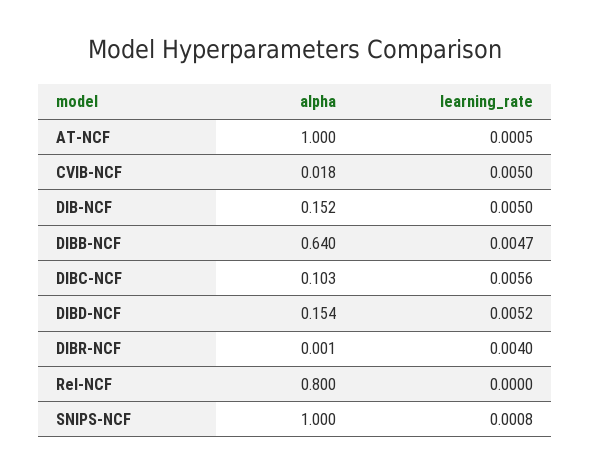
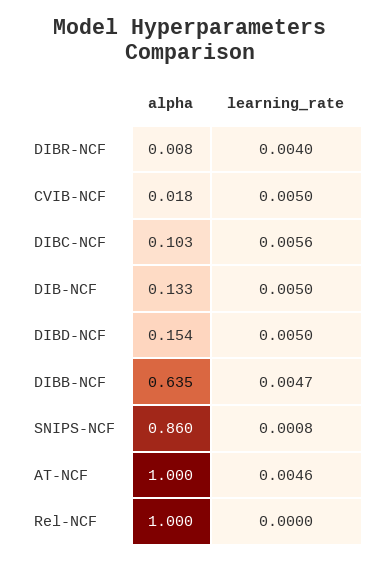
learning_rate, AT-NCF: 0.0005 -> 0.0046
alpha, DIB-NCF: 0.152 -> 0.133
alpha, DIBB-NCF: 0.64 -> 0.635
learning_rate, DIBD-NCF: 0.0052 -> 0.005
alpha, DIBR-NCF: 0.001 -> 0.008
alpha, Rel-NCF: 0.8 -> 1
alpha, SNIPS-NCF: 1 -> 0.86

